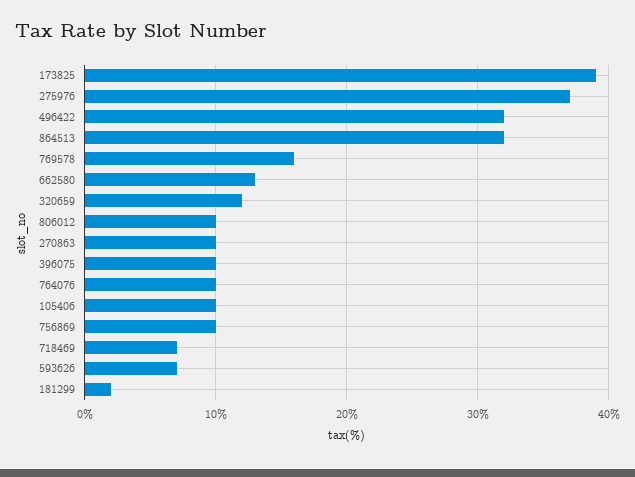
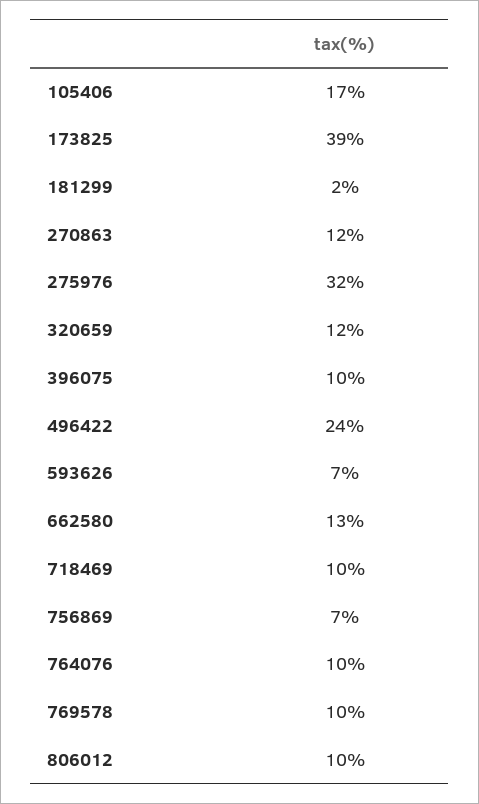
275976: 37 -> 32
496422: 32 -> 24
864513: 32 -> none
769578: 16 -> 10
270863: 10 -> 12
105406: 10 -> 17
756869: 10 -> 7
718469: 7 -> 10

